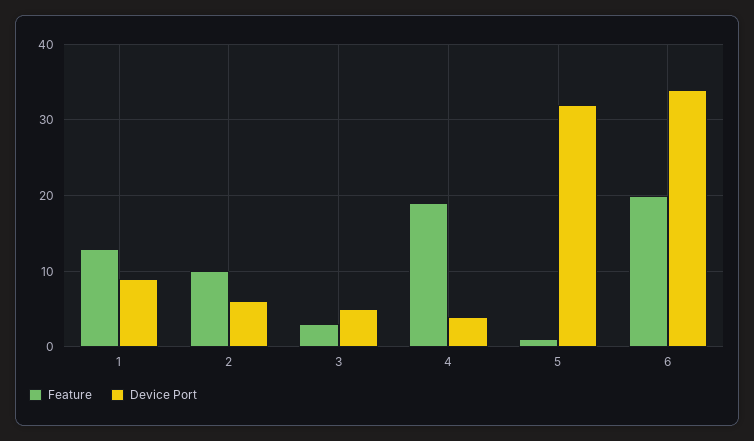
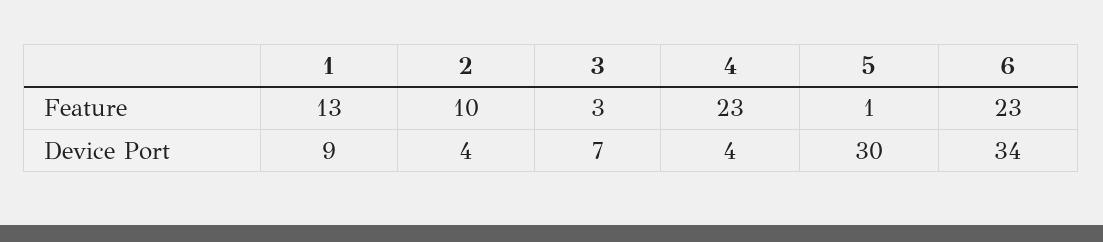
Device Port, 2: 6 -> 4
Device Port, 3: 5 -> 7
Feature, 4: 19 -> 23
Device Port, 5: 32 -> 30
Feature, 6: 20 -> 23

